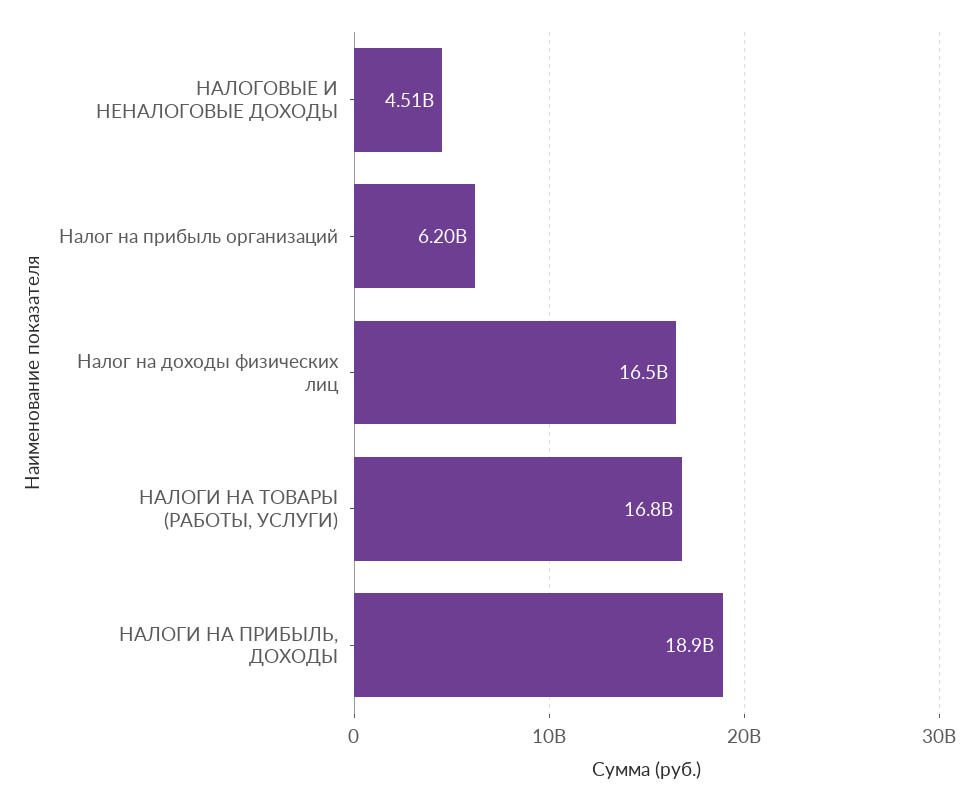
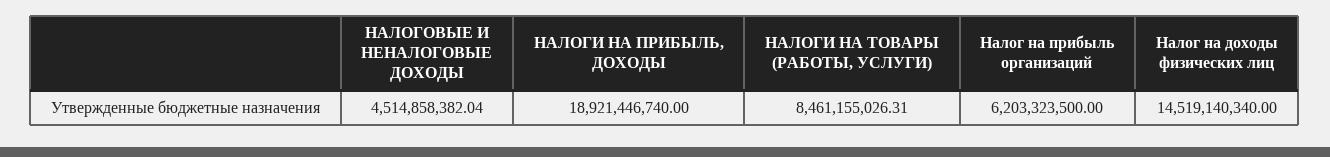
Налог на доходы физических лиц: 16500000000 -> 14519140340
НАЛОГИ НА ТОВАРЫ (РАБОТЫ, УСЛУГИ): 16800000000 -> 8461155026.31

